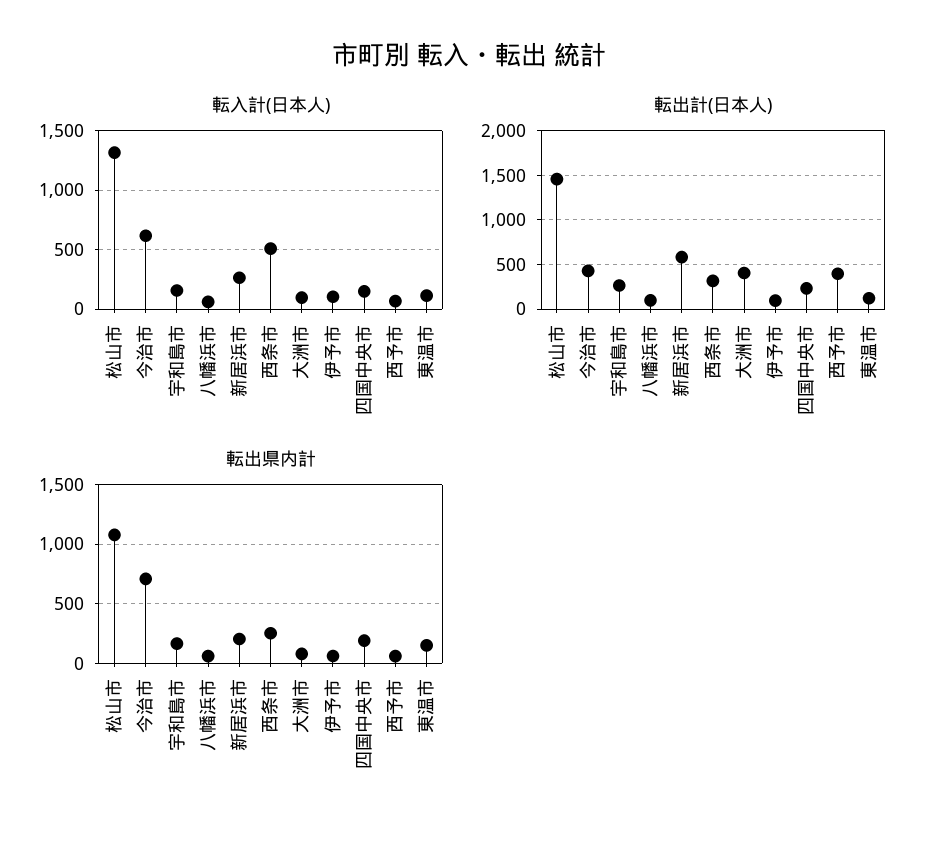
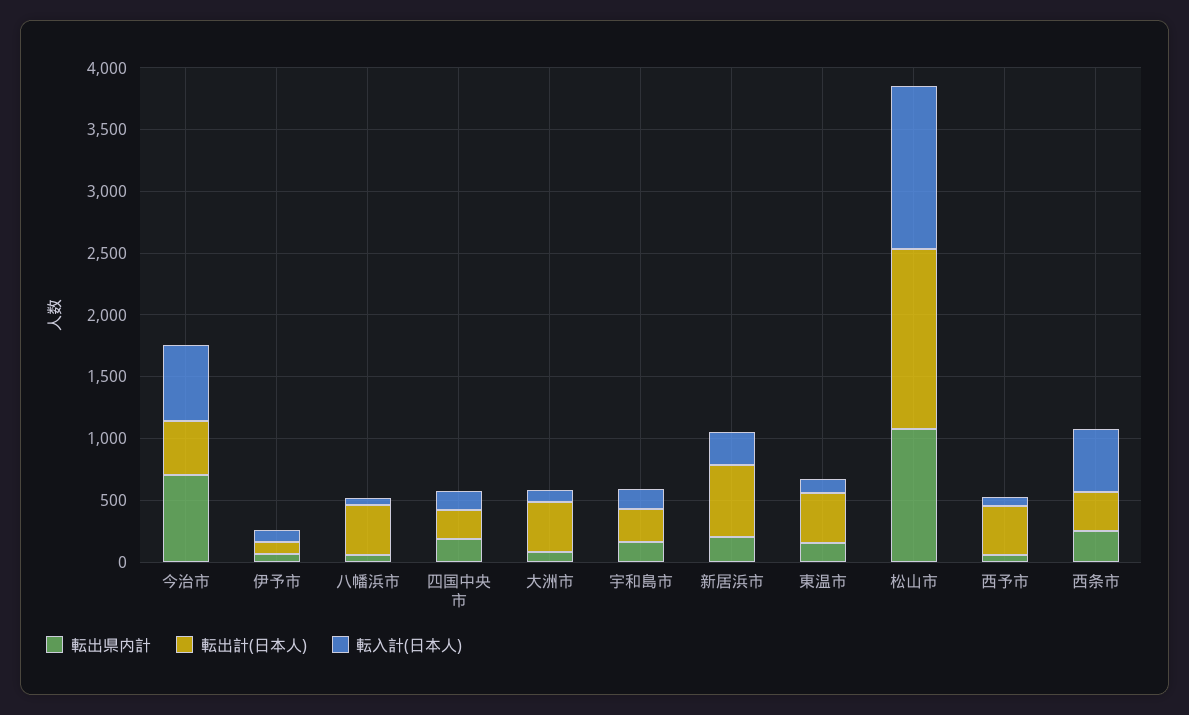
転出計(日本人), 八幡浜市: 100 -> 400
転出計(日本人), 東温市: 100 -> 400

